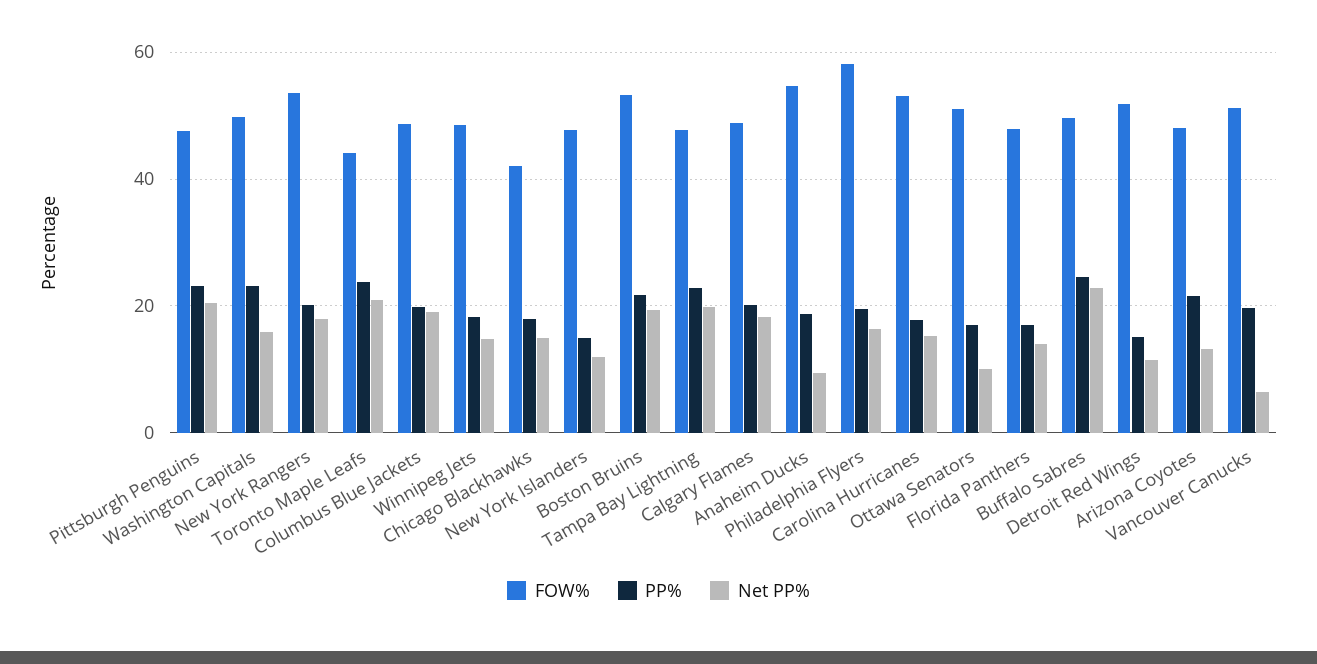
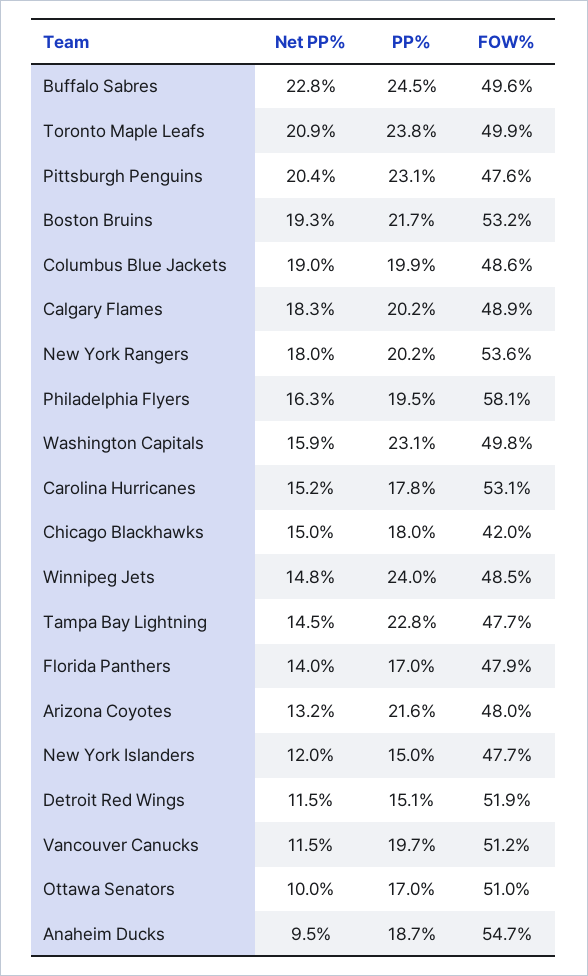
FOW%, Toronto Maple Leafs: 44 -> 49.9
PP%, Winnipeg Jets: 18 -> 24
Net PP%, Tampa Bay Lightning: 20 -> 14.5
Net PP%, Vancouver Canucks: 6 -> 11.5

